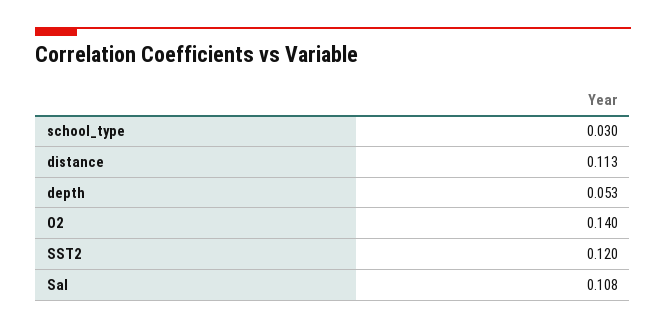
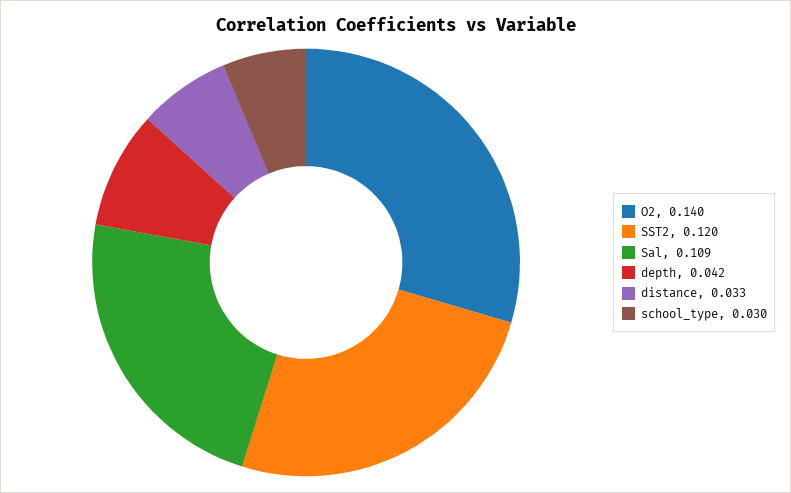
distance: 0.113 -> 0.033
depth: 0.053 -> 0.042
Sal: 0.108 -> 0.109

